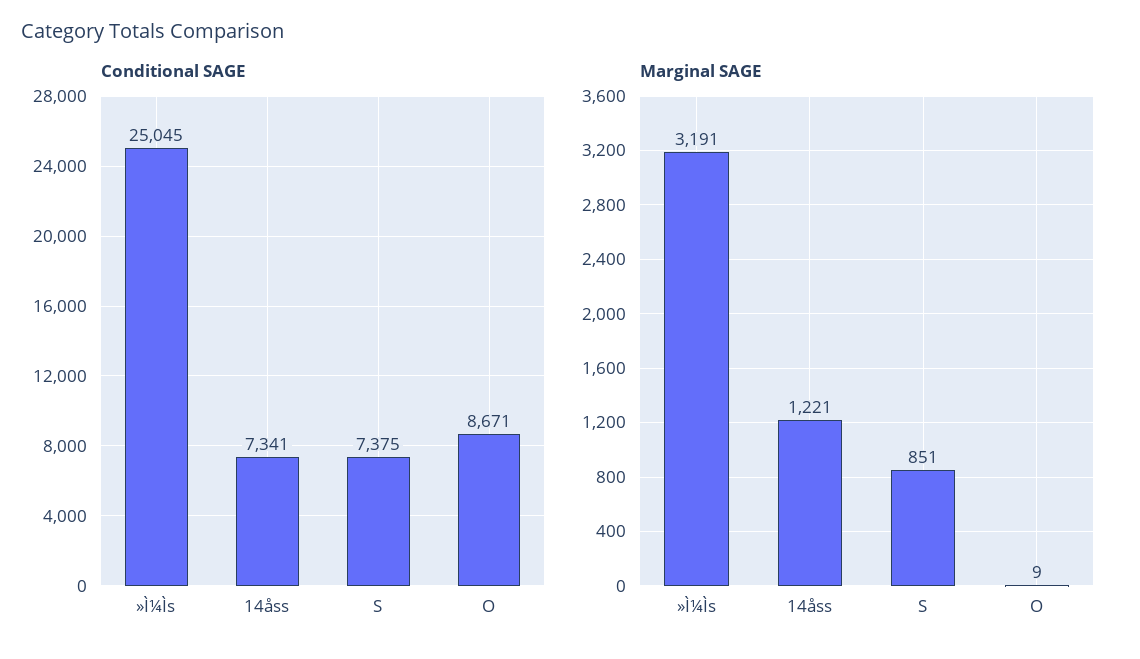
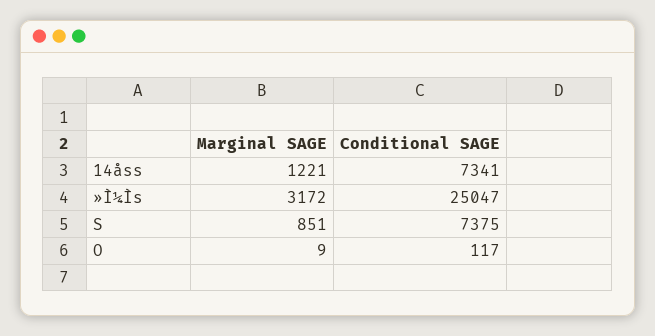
Conditional SAGE, »Ì¼Ìs: 25045 -> 25047
Conditional SAGE, O: 8671 -> 117
Marginal SAGE, »Ì¼Ìs: 3191 -> 3172

